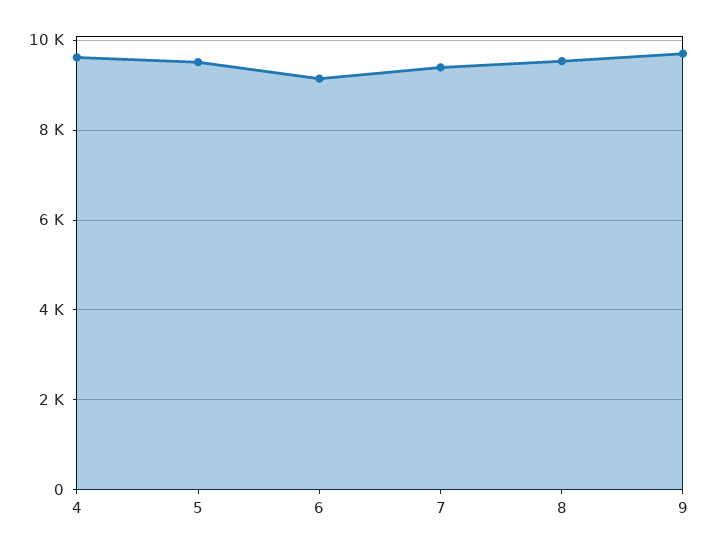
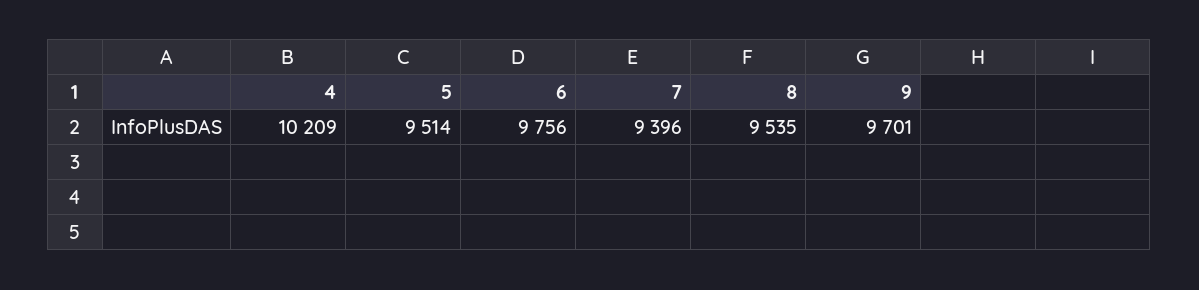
4: 9600 -> 10209
6: 9200 -> 9756

